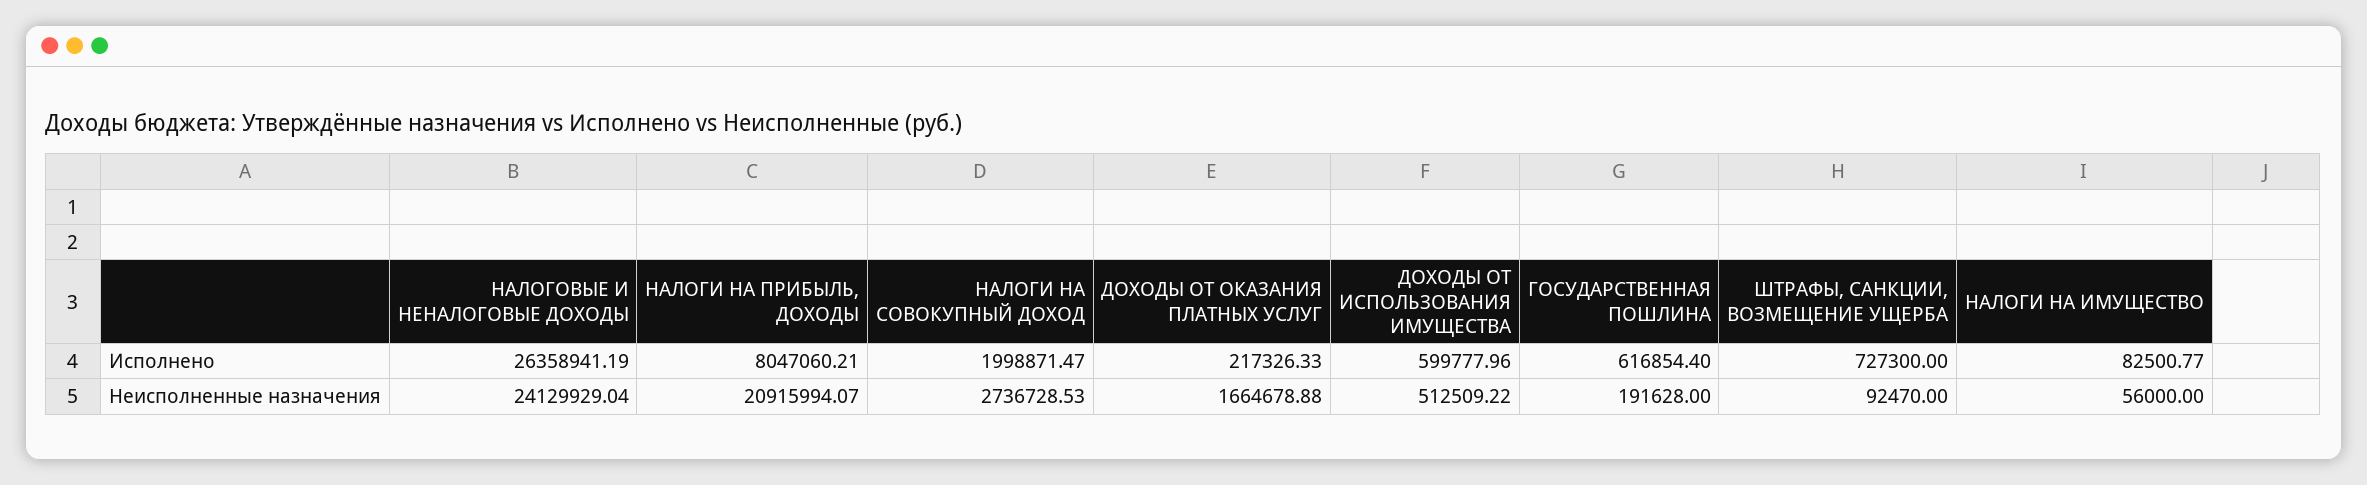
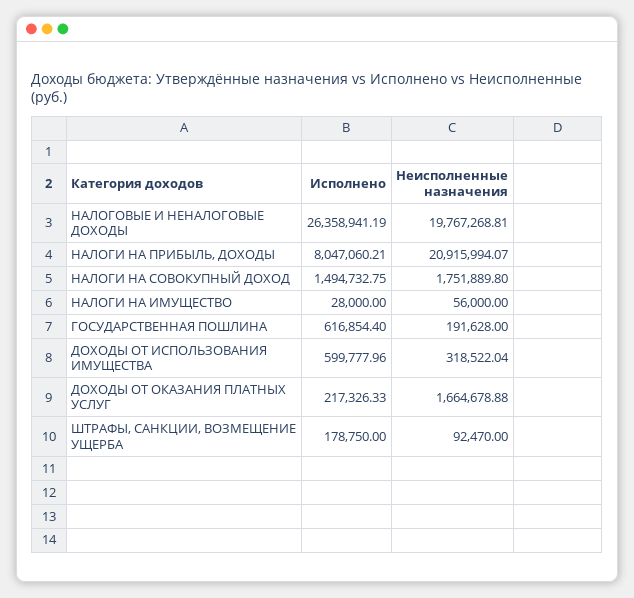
НАЛОГИ НА СОВОКУПНЫЙ ДОХОД, Исполнено: 1998871.47 -> 1494732.75
ШТРАФЫ, САНКЦИИ, ВОЗМЕЩЕНИЕ УЩЕРБА, Исполнено: 727300 -> 178750
НАЛОГИ НА ИМУЩЕСТВО, Исполнено: 82500.77 -> 28000
НАЛОГОВЫЕ И НЕНАЛОГОВЫЕ ДОХОДЫ, Неисполненные назначения: 24129929.04 -> 19767268.81
НАЛОГИ НА СОВОКУПНЫЙ ДОХОД, Неисполненные назначения: 2736728.53 -> 1751889.8
ДОХОДЫ ОТ ИСПОЛЬЗОВАНИЯ ИМУЩЕСТВА, Неисполненные назначения: 512509.22 -> 318522.04

